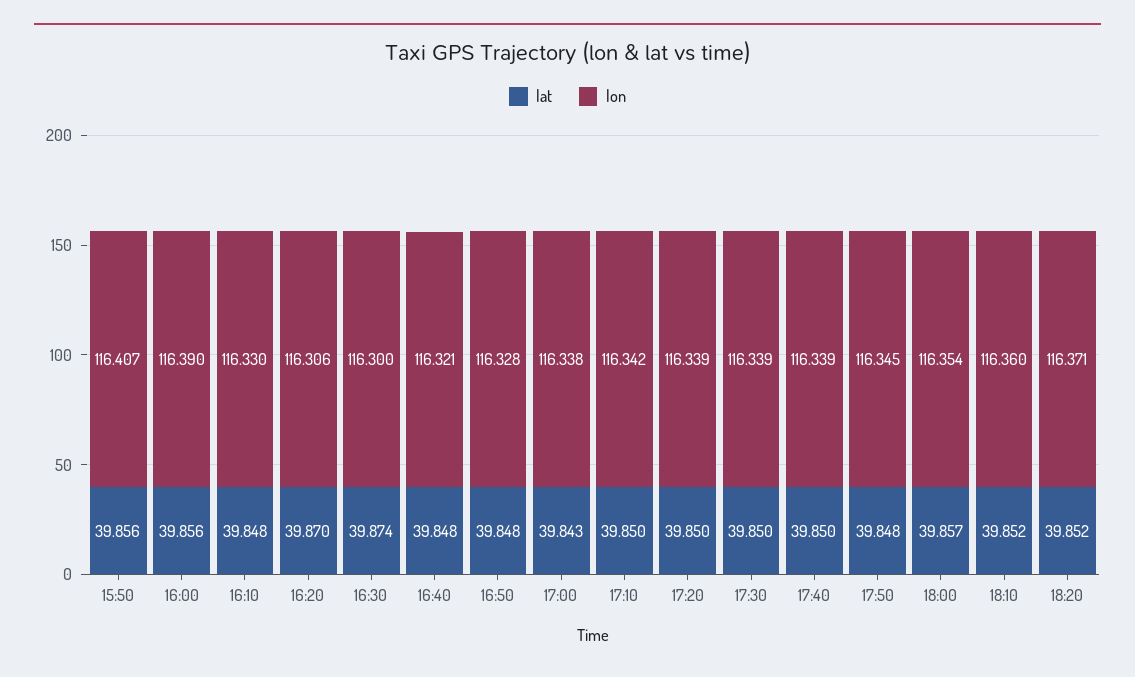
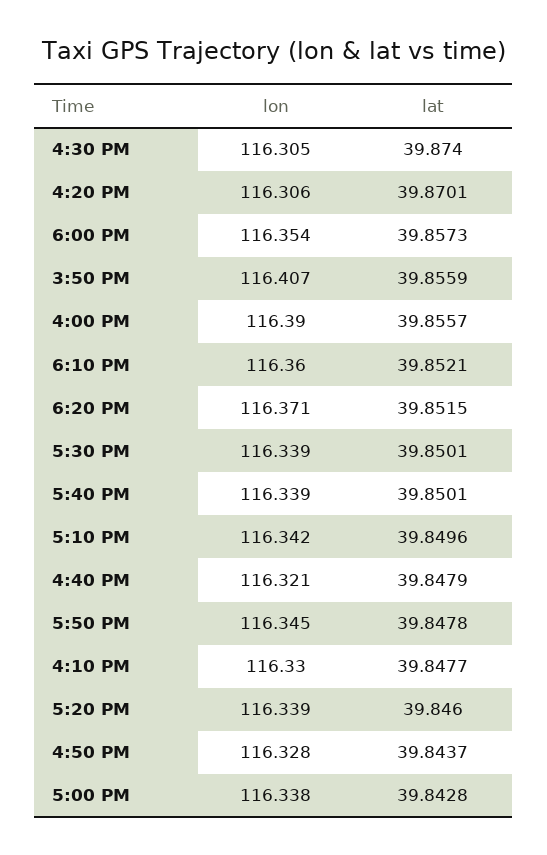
lon, 16:30: 116.3 -> 116.305
lat, 16:50: 39.848 -> 39.8437
lat, 17:20: 39.85 -> 39.846

